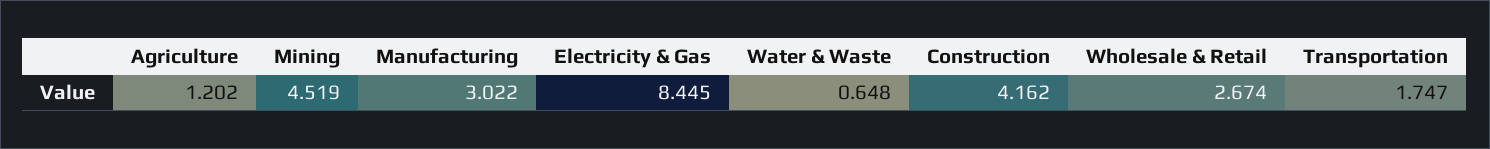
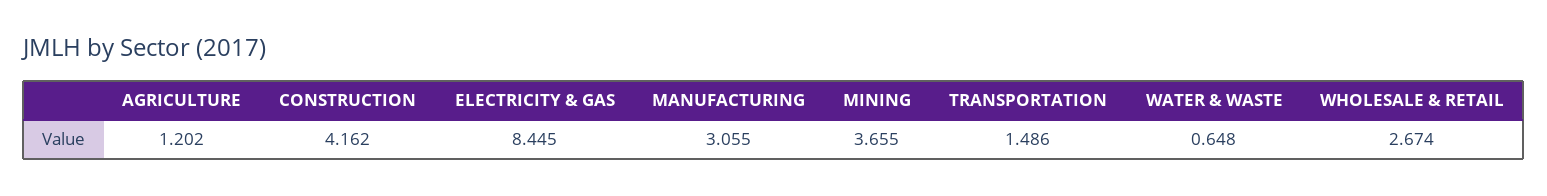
Mining: 4.519 -> 3.655
Manufacturing: 3.022 -> 3.055
Transportation: 1.747 -> 1.486

